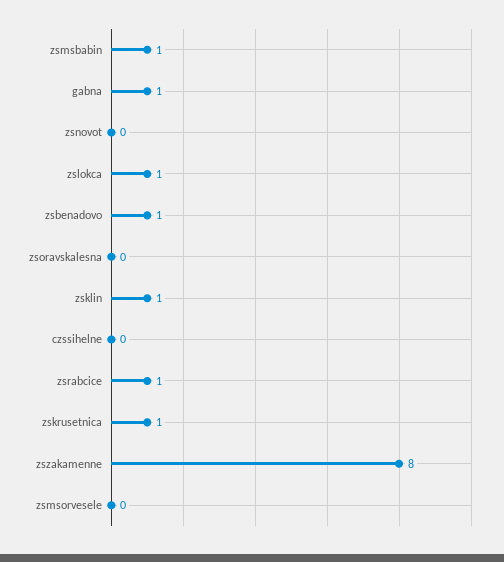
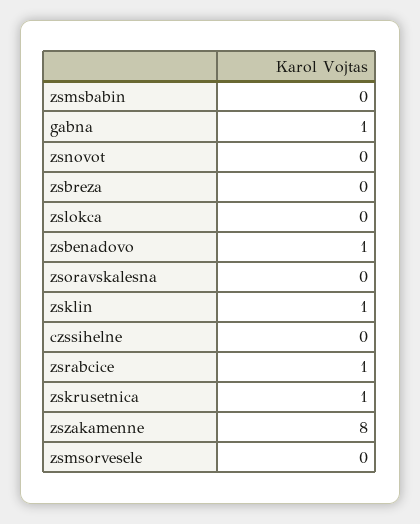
zsmsbabin: 1 -> 0
zslokca: 1 -> 0
zsbreza: none -> 0

